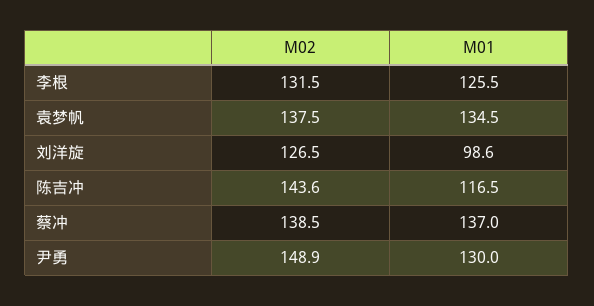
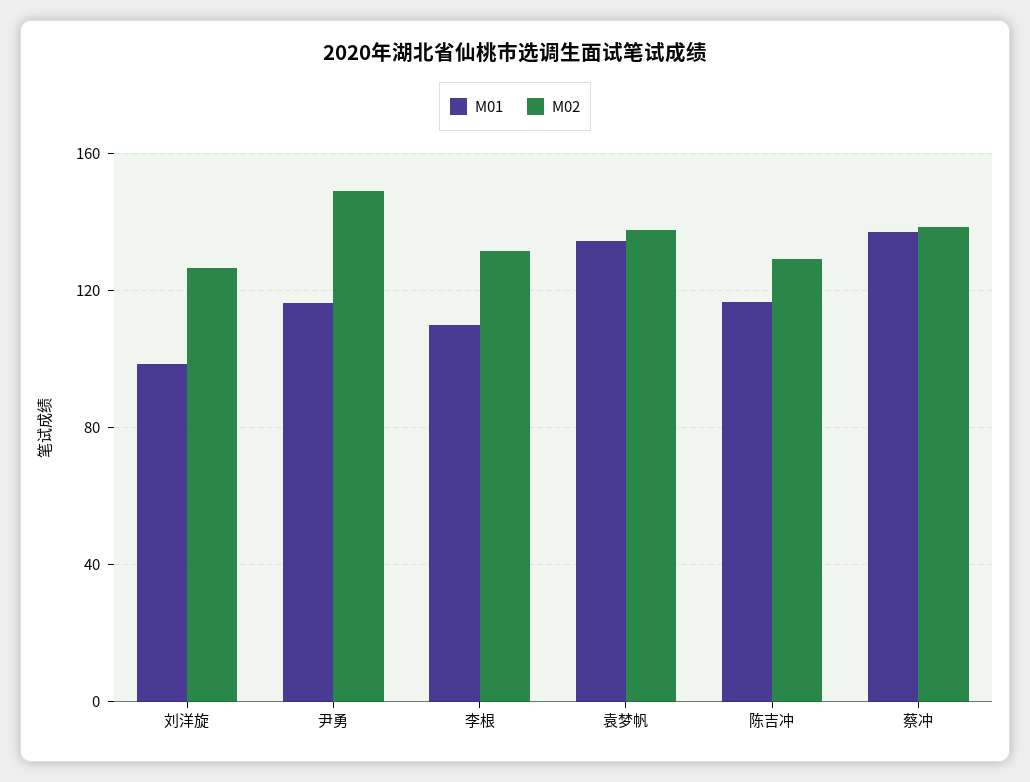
M01, 李根: 125.5 -> 110
M02, 陈吉冲: 143.6 -> 130
M01, 尹勇: 130 -> 115

